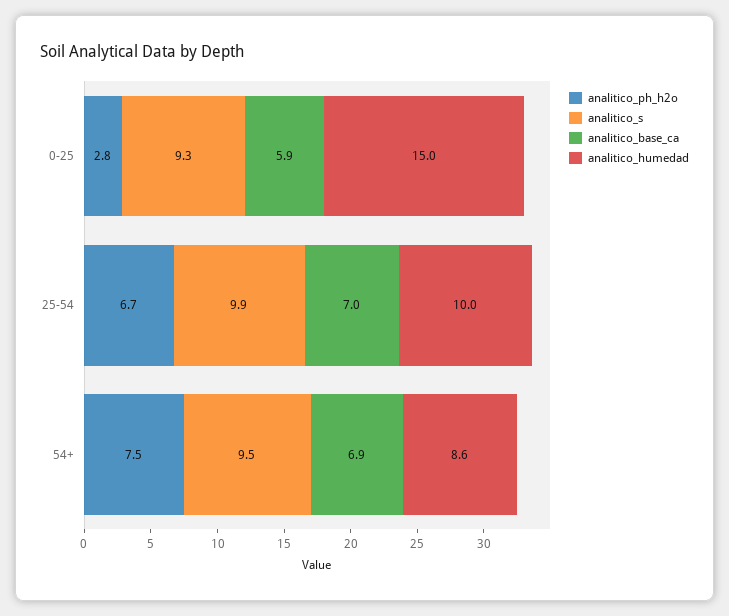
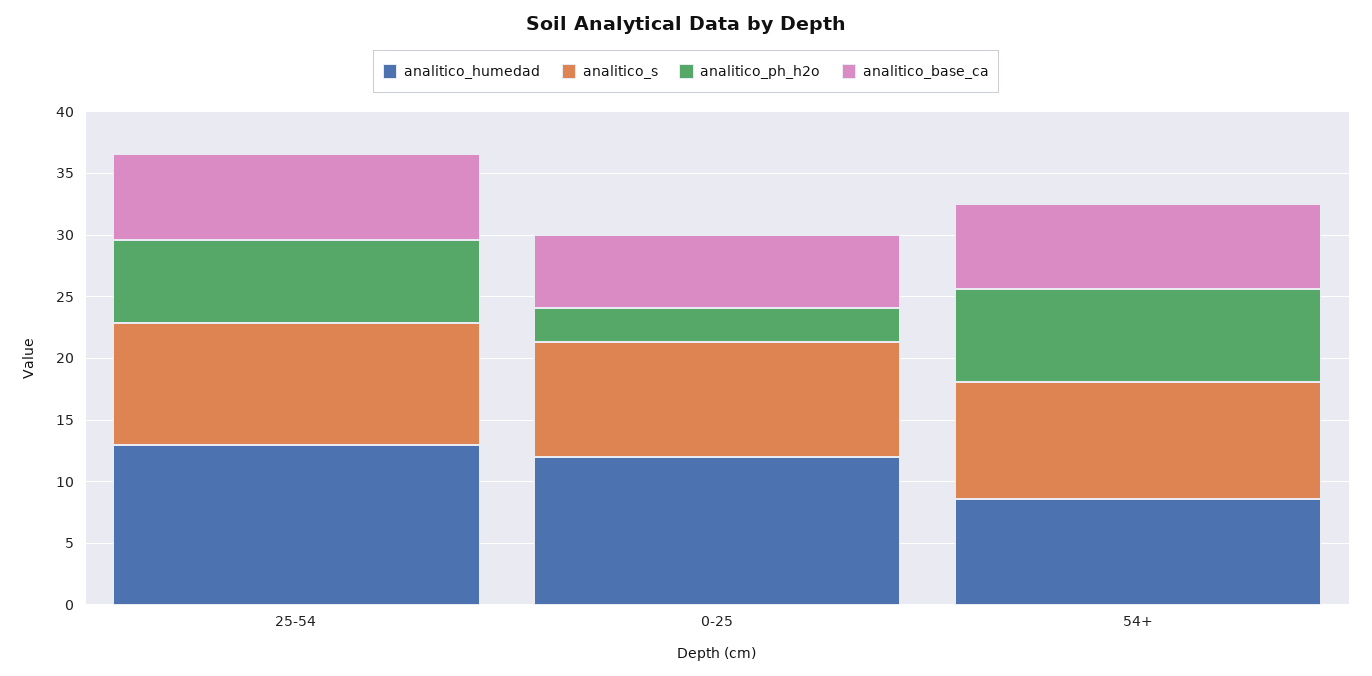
analitico_humedad, 0-25: 15 -> 12
analitico_humedad, 25-54: 10 -> 13

